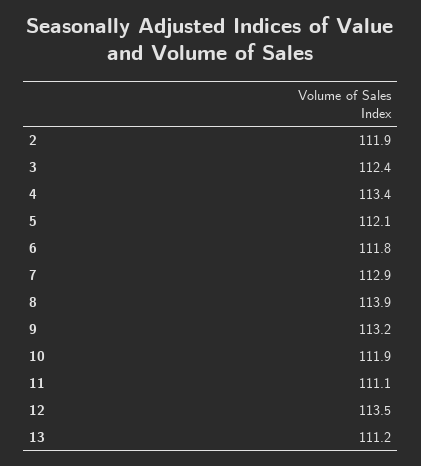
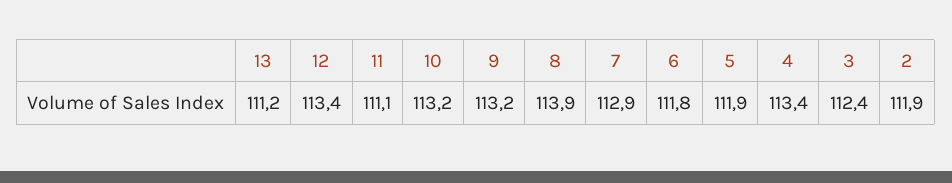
5: 112.1 -> 111.9
10: 111.9 -> 113.2
12: 113.5 -> 113.4

